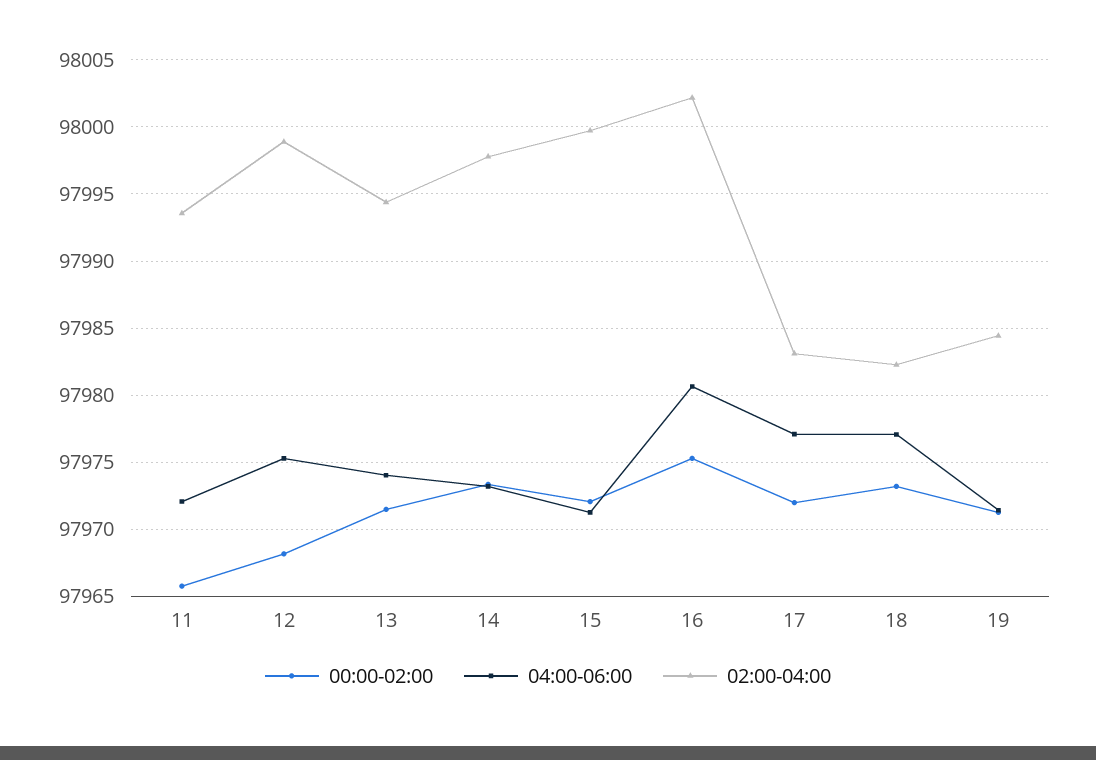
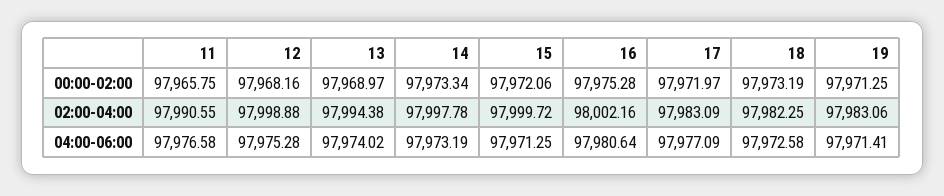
04:00-06:00, 11: 97972 -> 97976.58
02:00-04:00, 11: 97993.5 -> 97990.55
00:00-02:00, 13: 97971.5 -> 97968.97
04:00-06:00, 18: 97977 -> 97972.58
02:00-04:00, 19: 97984.5 -> 97983.06

